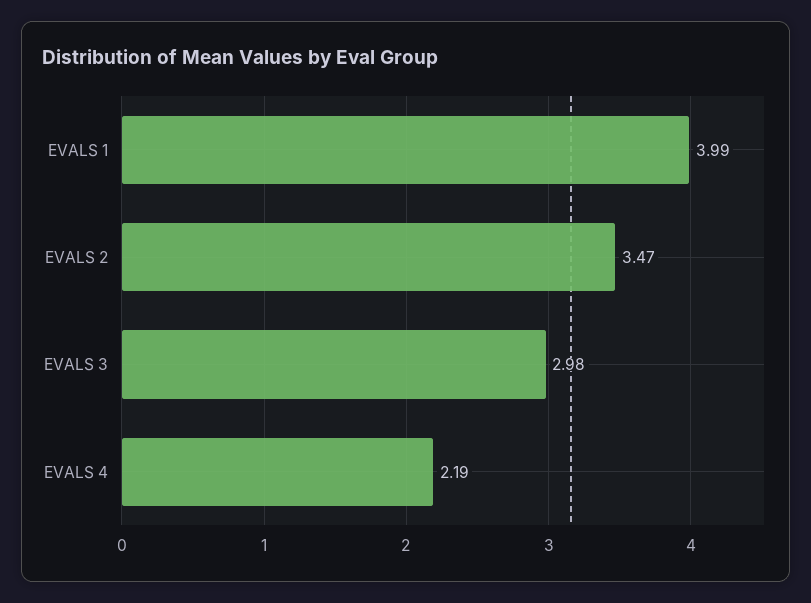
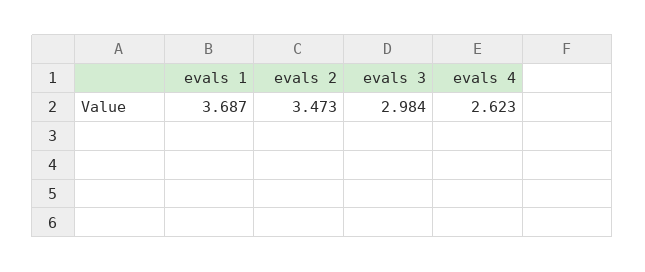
EVALS 1: 3.99 -> 3.687
EVALS 4: 2.19 -> 2.623

